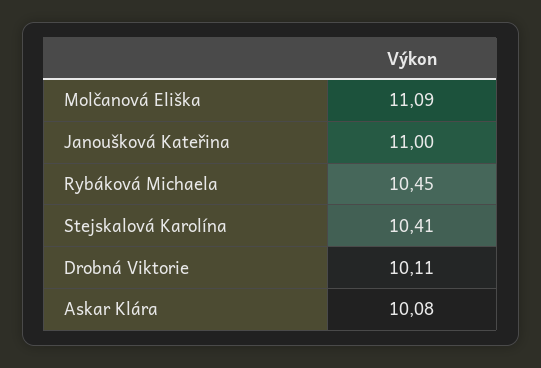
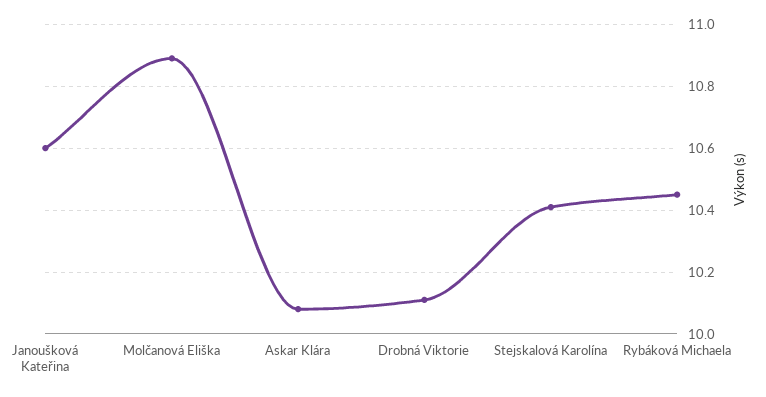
Molčanová Eliška: 11.09 -> 10.9
Janoušková Kateřina: 11 -> 10.6

